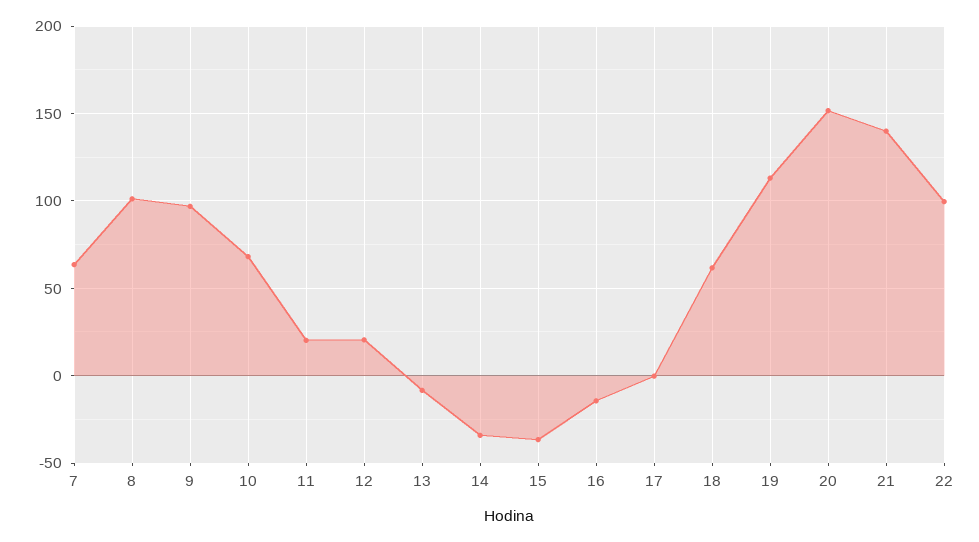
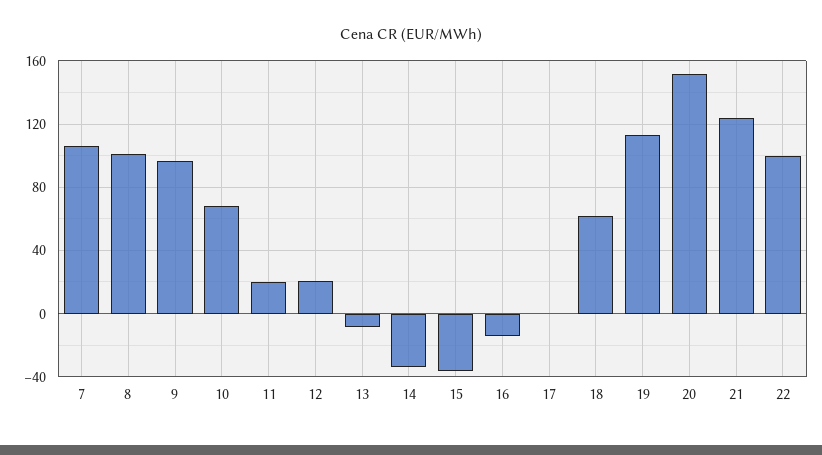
7: 65 -> 105
21: 140 -> 125

